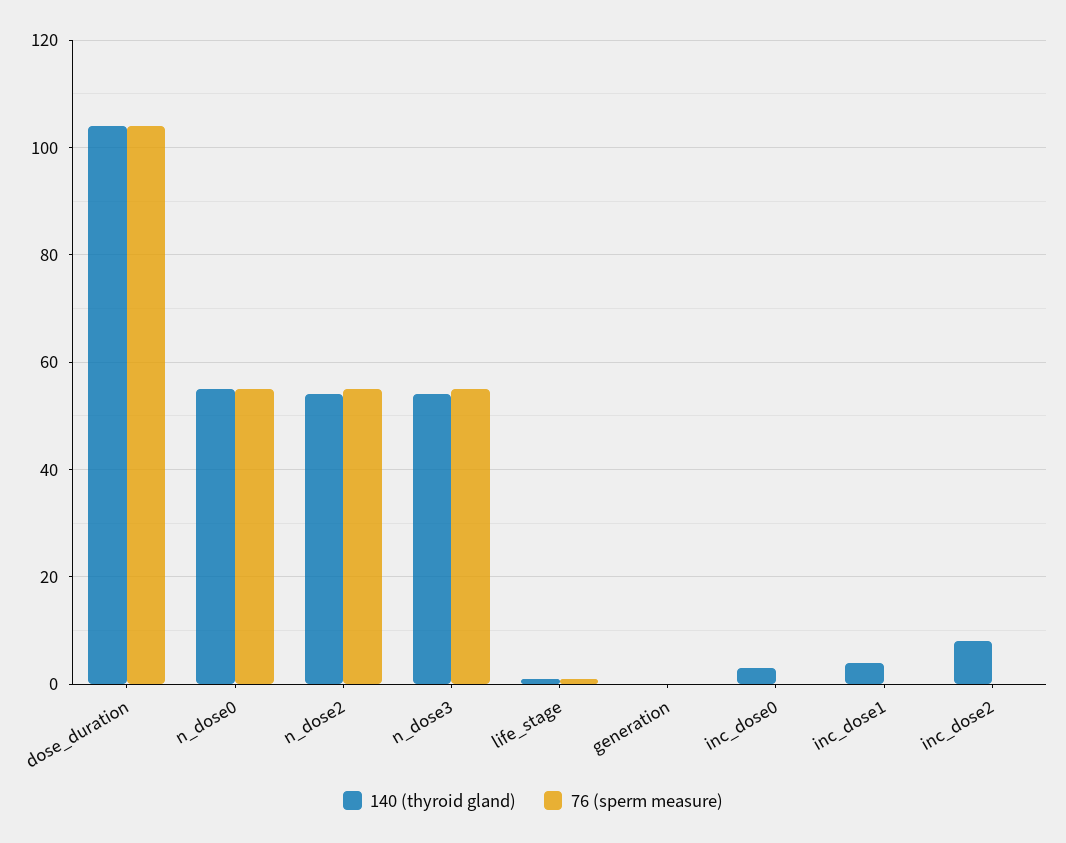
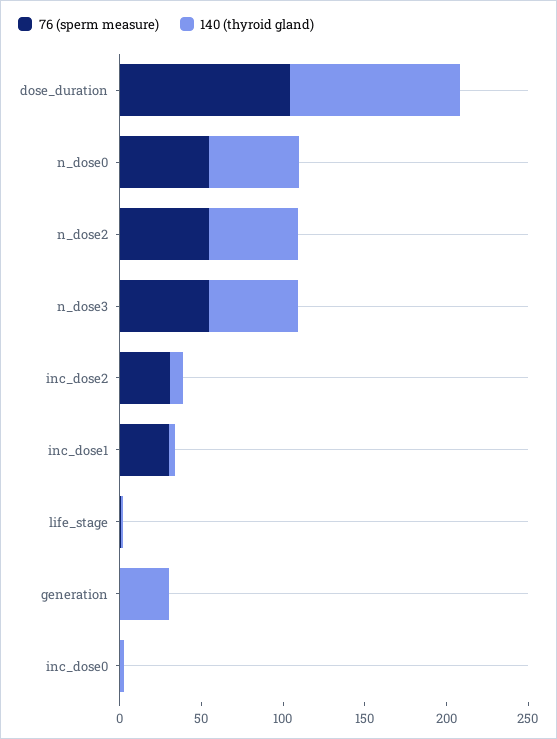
140 (thyroid gland), generation: 0 -> 30
76 (sperm measure), inc_dose1: 0 -> 30
76 (sperm measure), inc_dose2: 0 -> 30

